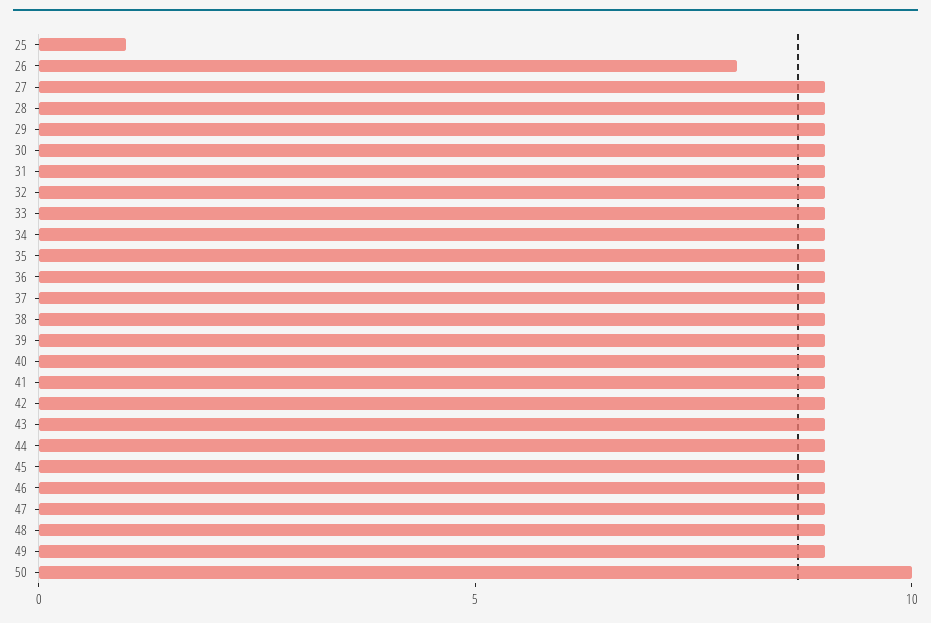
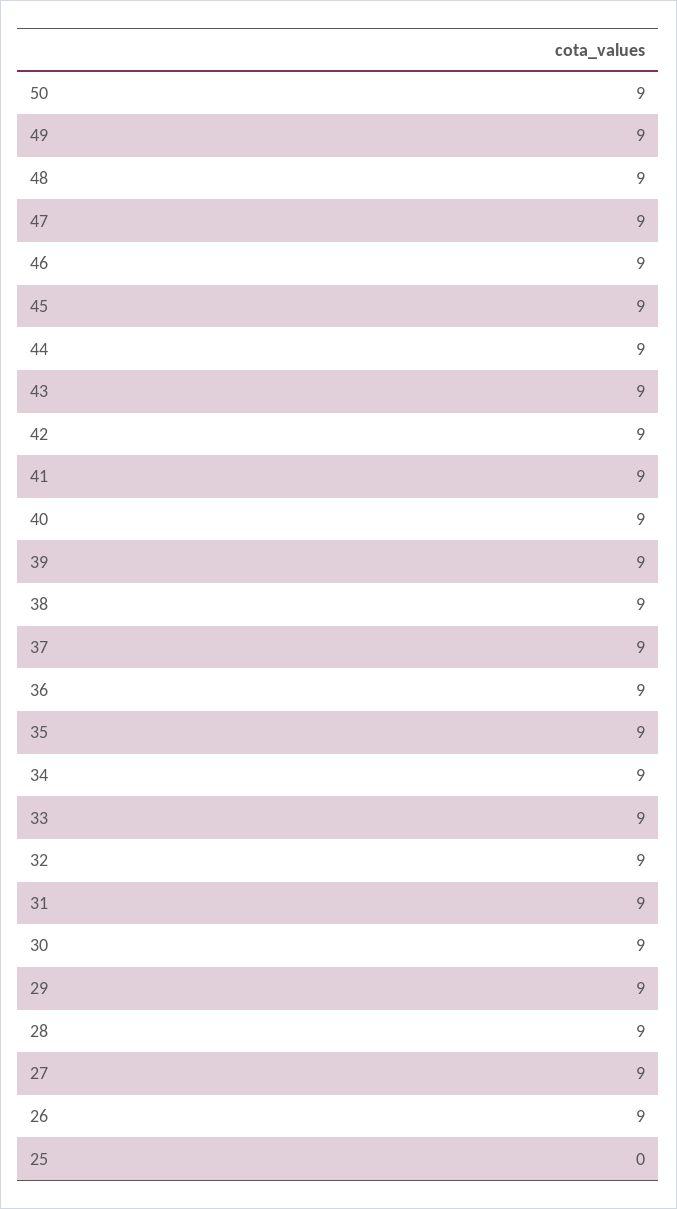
25: 1 -> 0
26: 8 -> 9
50: 10 -> 9

